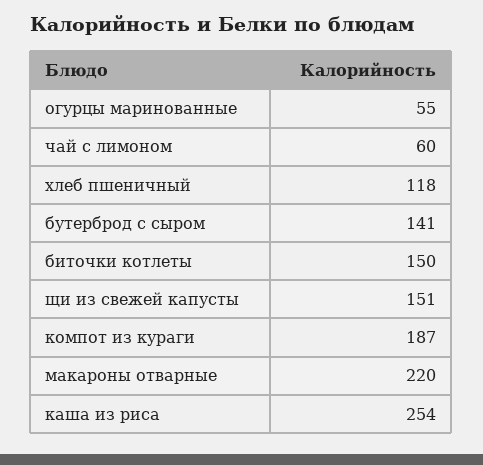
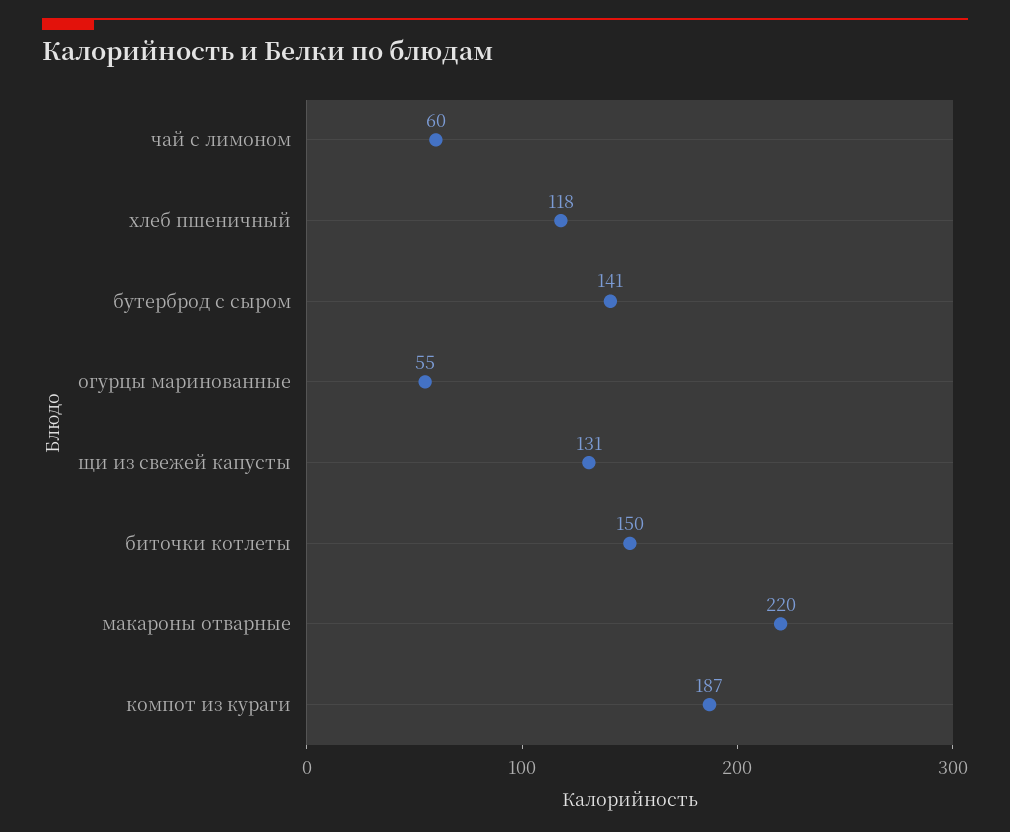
щи из свежей капусты: 151 -> 131
каша из риса: 254 -> none

